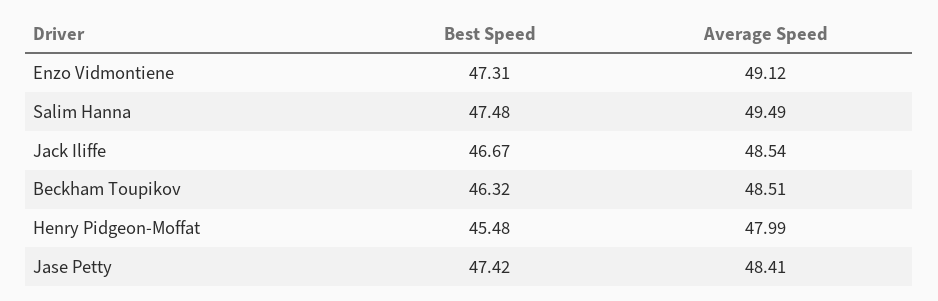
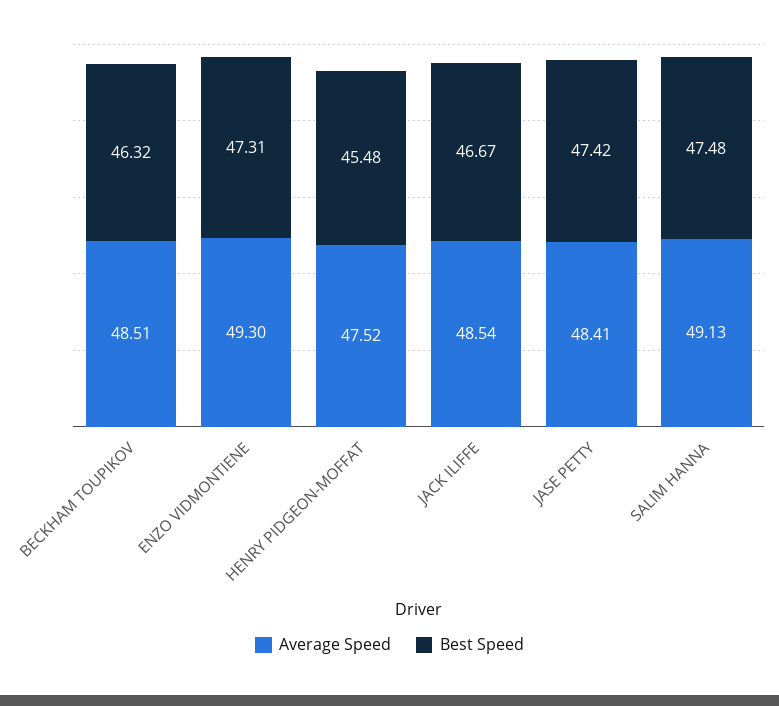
Average Speed, Enzo Vidmontiene: 49.12 -> 49.3
Average Speed, Salim Hanna: 49.49 -> 49.13
Average Speed, Henry Pidgeon-Moffat: 47.99 -> 47.52

